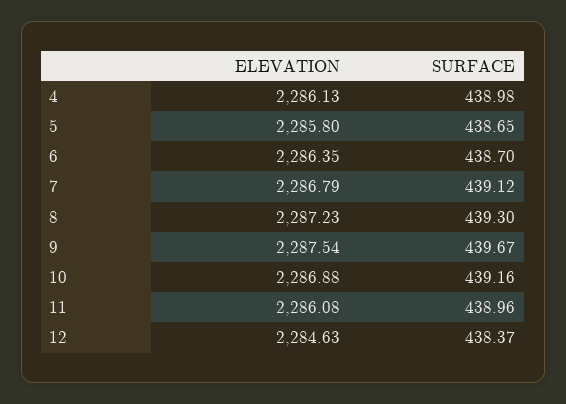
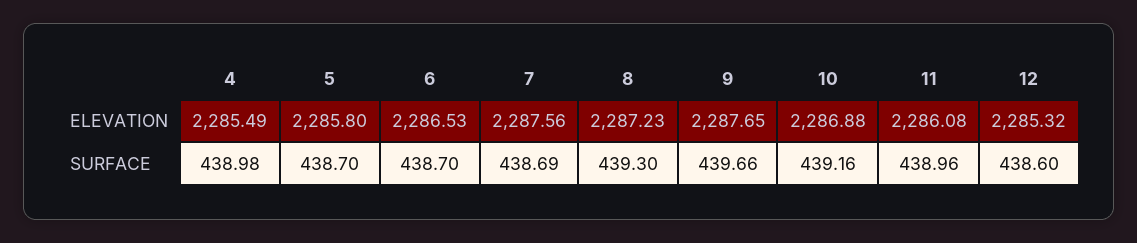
ELEVATION, 4: 2286.13 -> 2285.49
SURFACE, 5: 438.65 -> 438.7
ELEVATION, 6: 2286.35 -> 2286.53
ELEVATION, 7: 2286.79 -> 2287.56
SURFACE, 7: 439.12 -> 438.69
ELEVATION, 9: 2287.54 -> 2287.65
SURFACE, 9: 439.67 -> 439.66
ELEVATION, 12: 2284.63 -> 2285.32
SURFACE, 12: 438.37 -> 438.6

